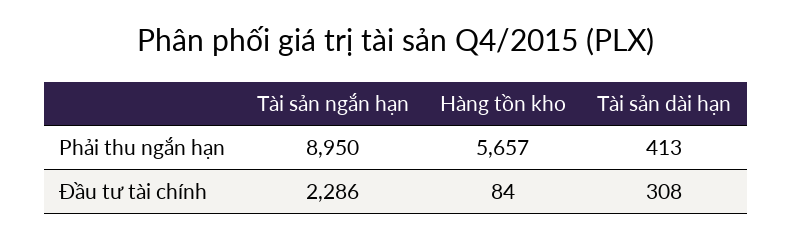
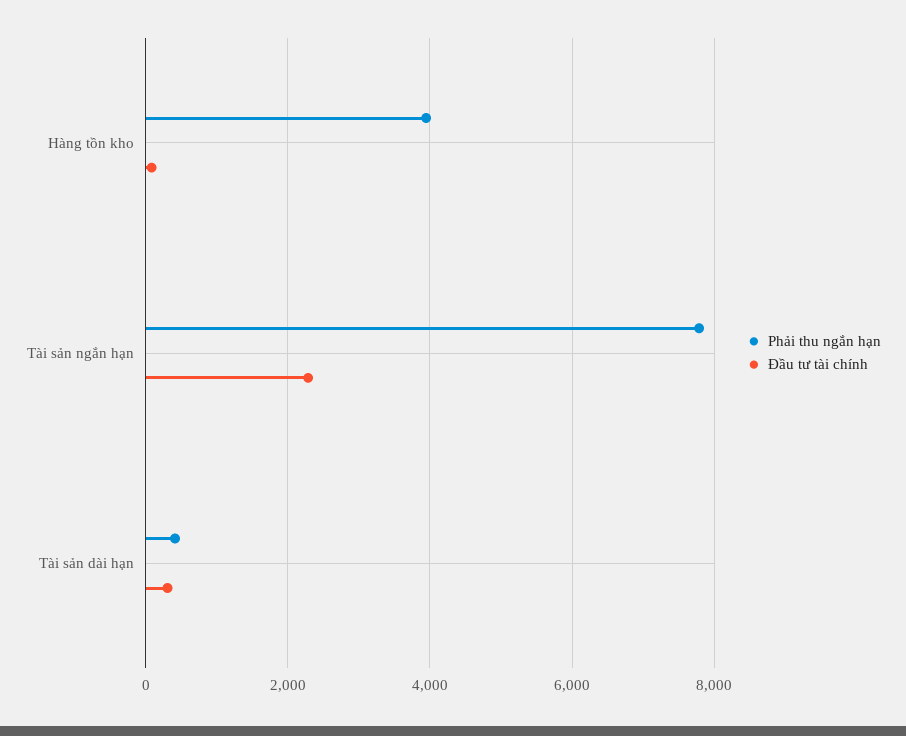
Phải thu ngắn hạn, Tài sản ngắn hạn: 8950 -> 7800
Phải thu ngắn hạn, Hàng tồn kho: 5657 -> 4000

